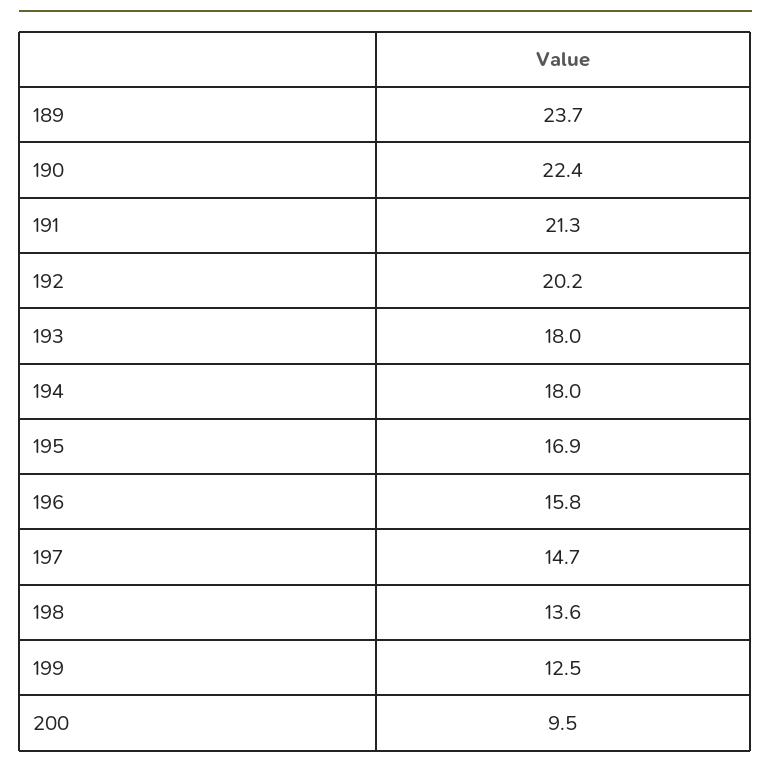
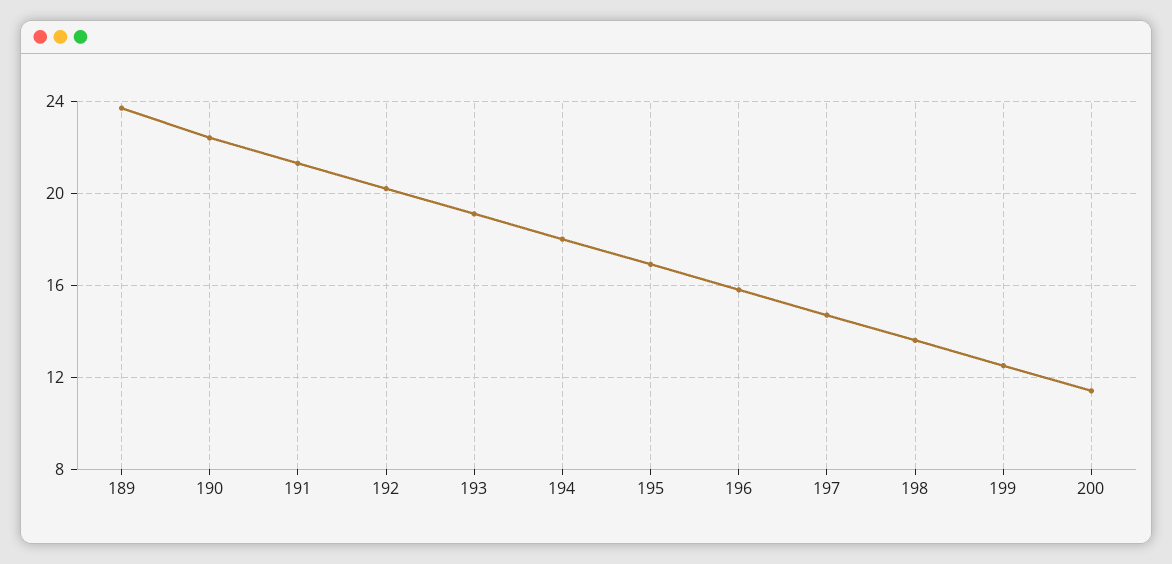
193: 18 -> 19
200: 9.5 -> 11.5

